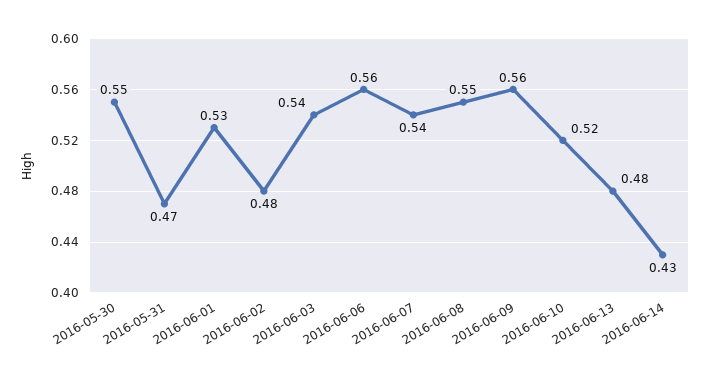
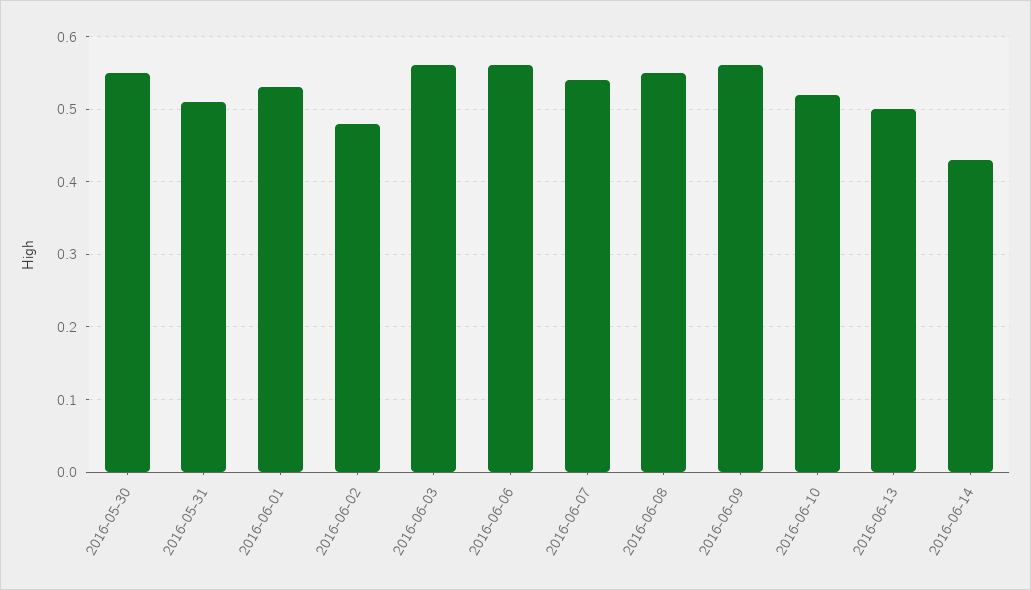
2016-05-31: 0.47 -> 0.51
2016-06-03: 0.54 -> 0.56
2016-06-13: 0.48 -> 0.5

